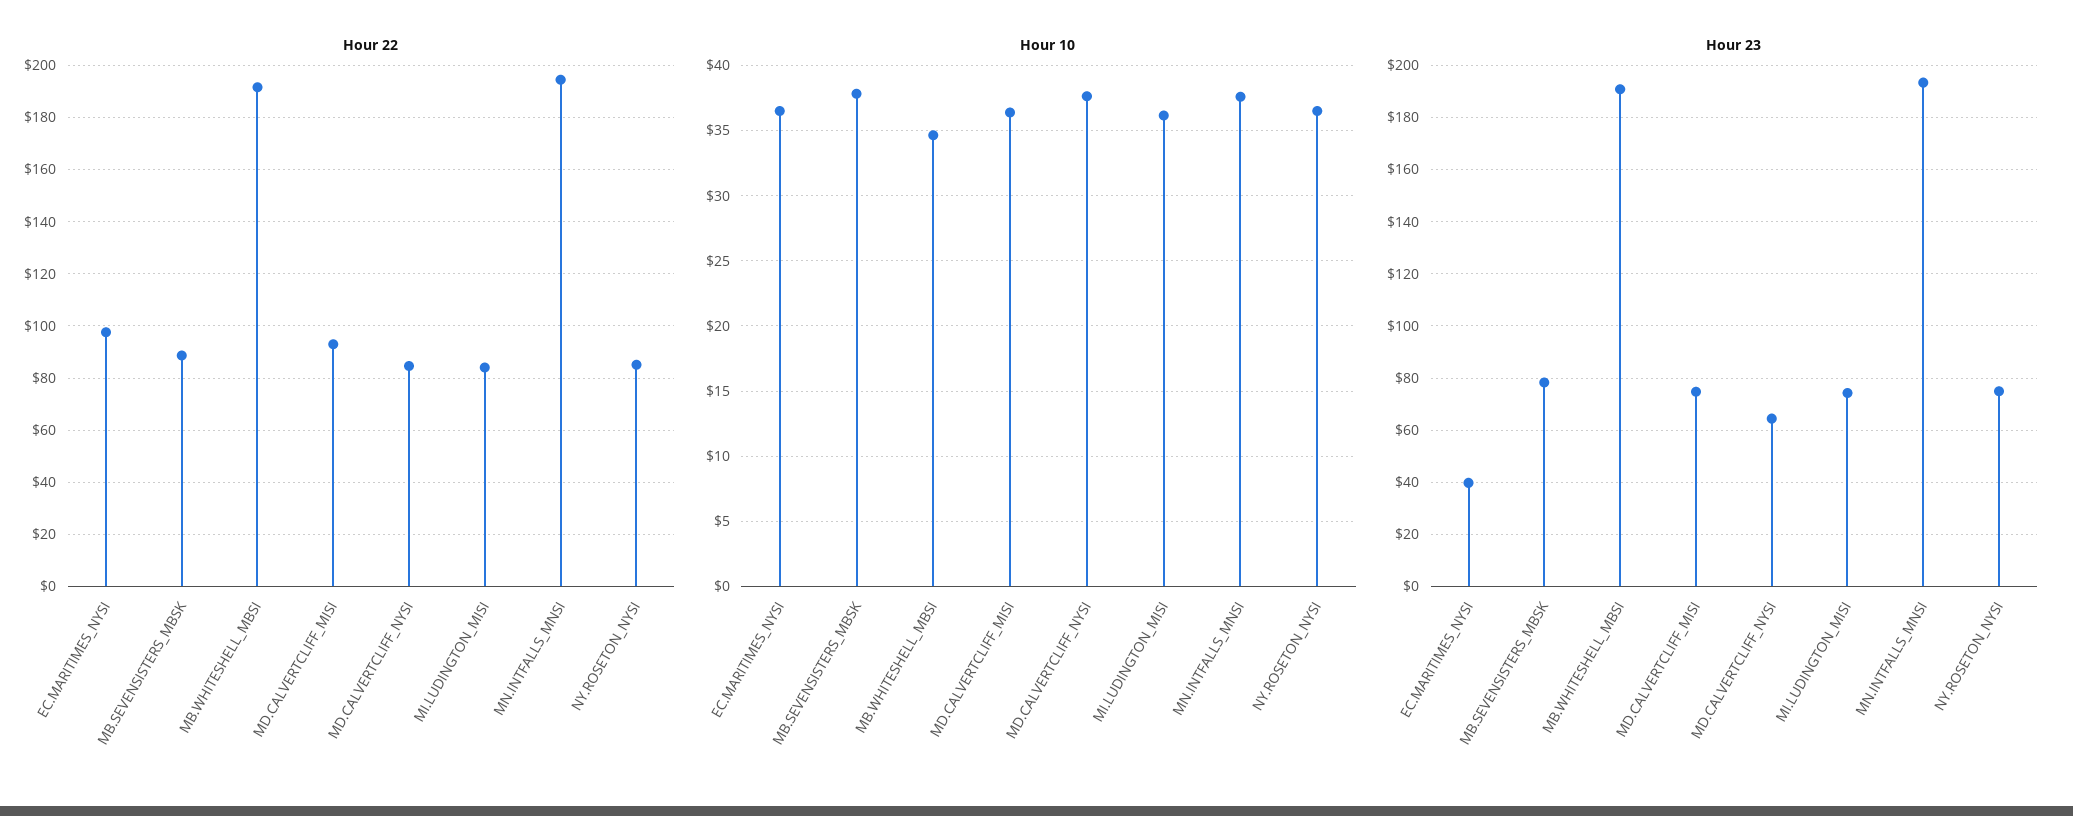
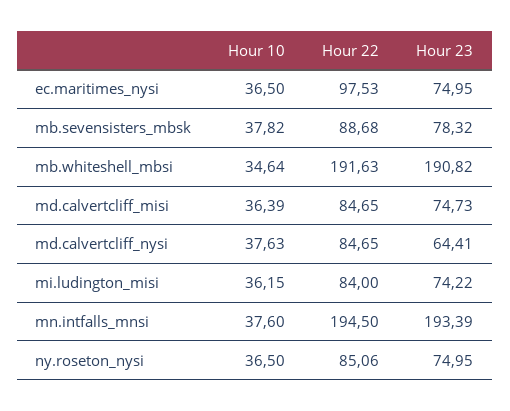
Hour 22, MD.CALVERTCLIFF_MISI: 92.5 -> 84.65
Hour 23, EC.MARITIMES_NYSI: 40 -> 74.95

